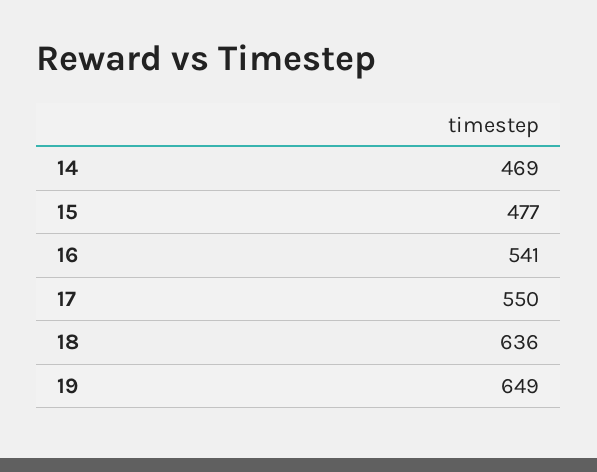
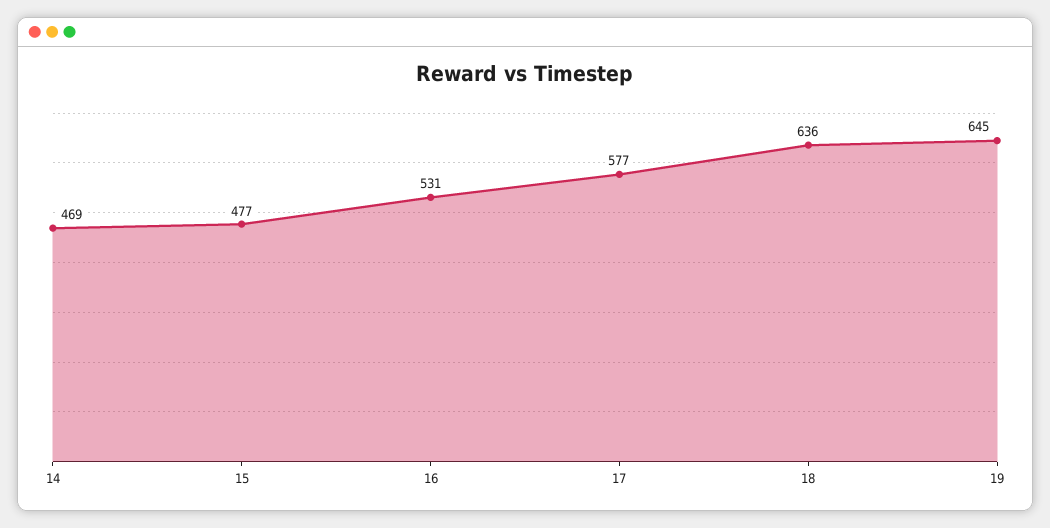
16: 541 -> 531
17: 550 -> 577
19: 649 -> 645

